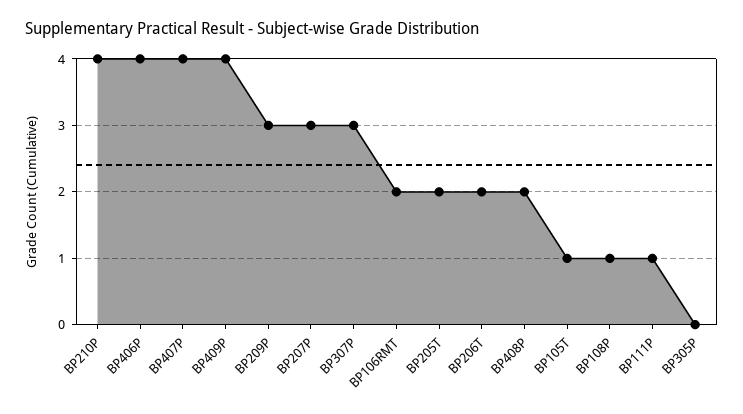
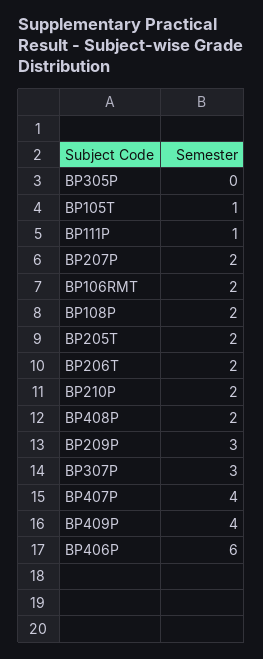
BP210P: 4 -> 2
BP406P: 4 -> 6
BP207P: 3 -> 2
BP108P: 1 -> 2

